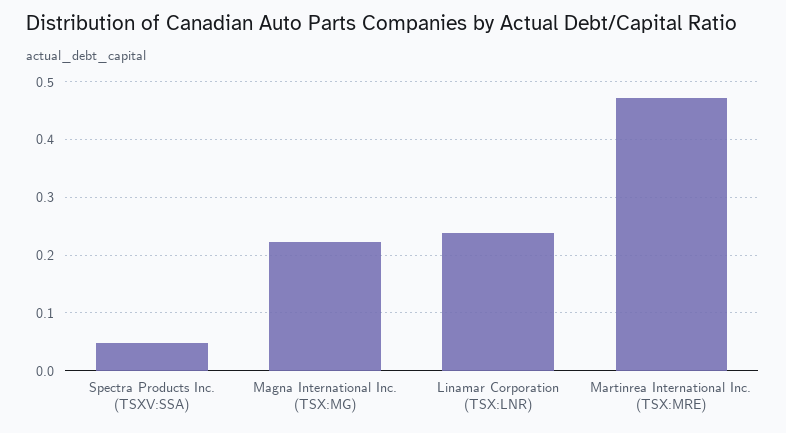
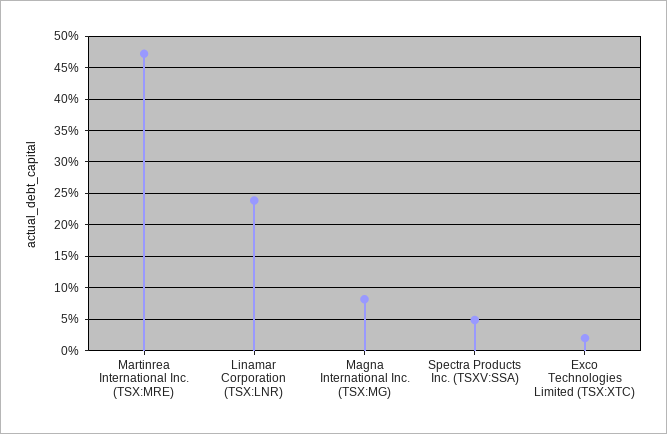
Magna International Inc. (TSX:MG): 0.22 -> 0.08
Exco Technologies Limited (TSX:XTC): none -> 0.02

